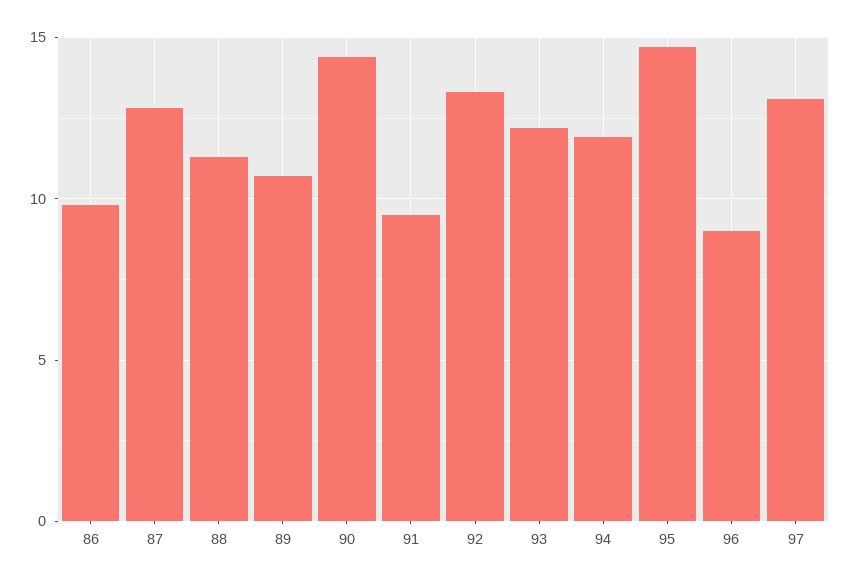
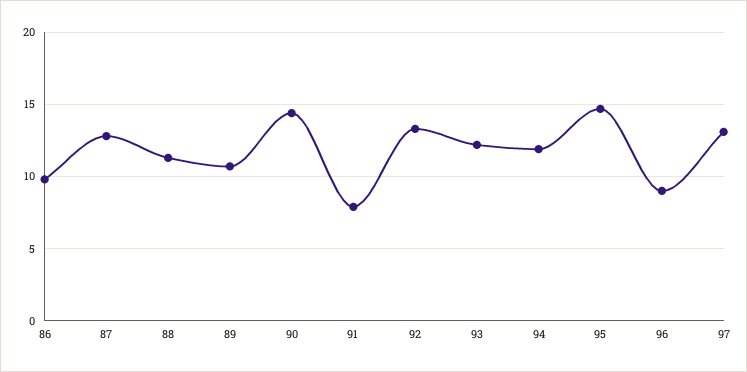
91: 9.5 -> 8

